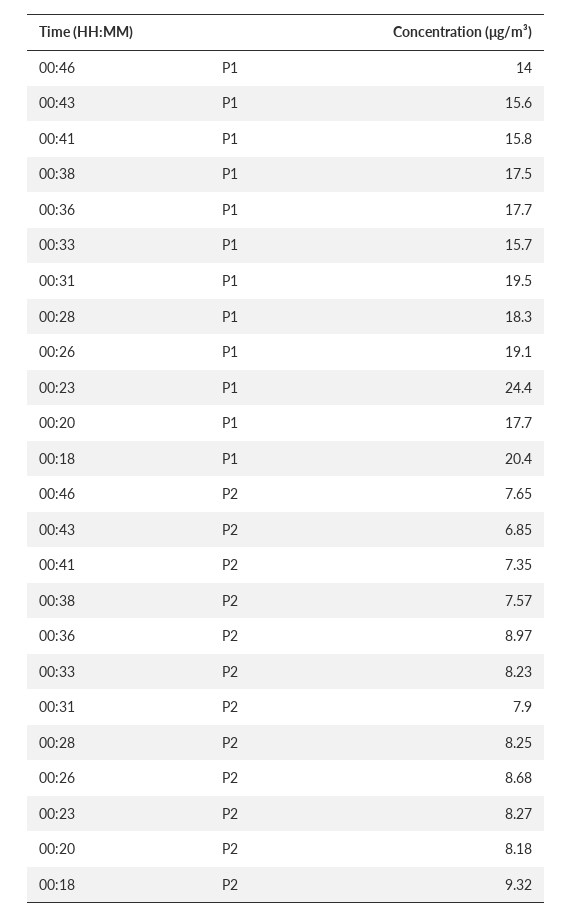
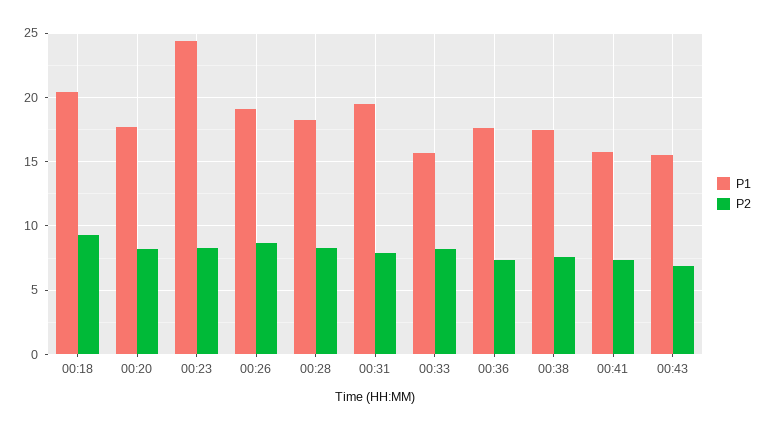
P1, 00:46: 14 -> none
P2, 00:46: 7.65 -> none
P2, 00:36: 8.97 -> 7.5

